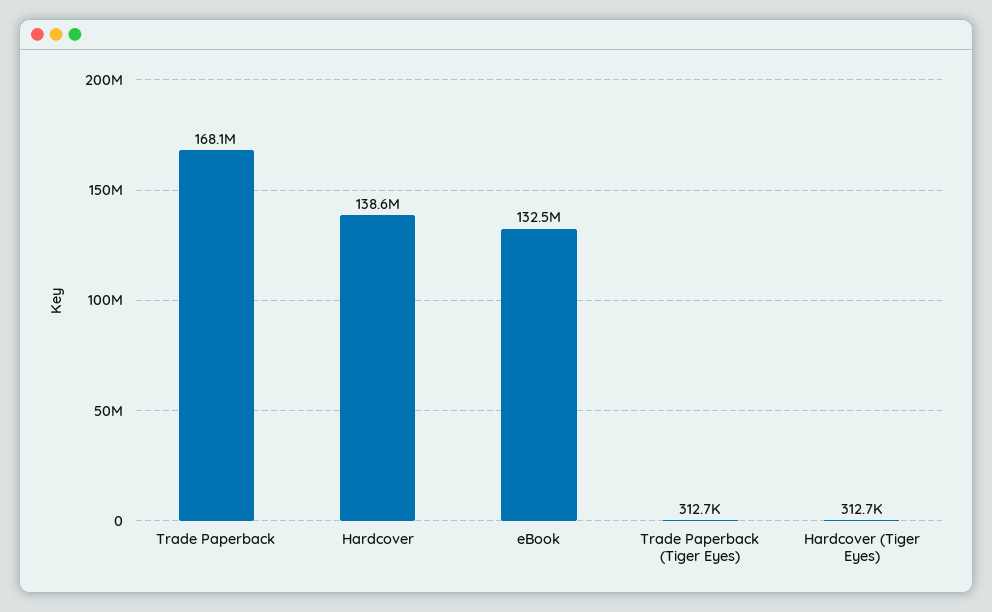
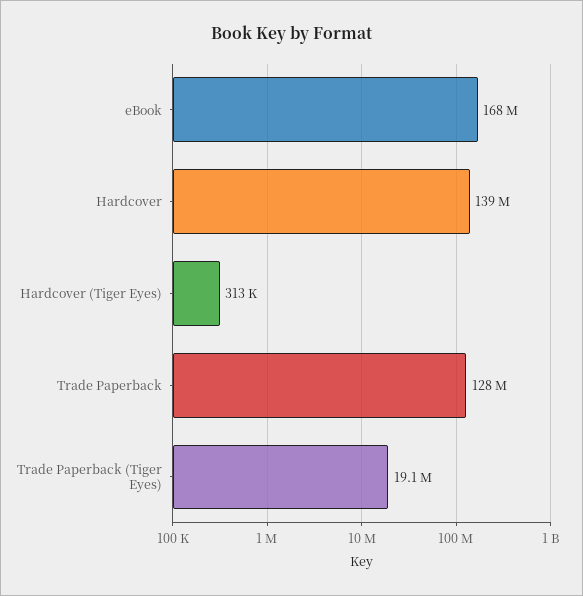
Trade Paperback: 168100000 -> 128000000
eBook: 132500000 -> 168000000
Trade Paperback (Tiger Eyes): 312700 -> 19100000

